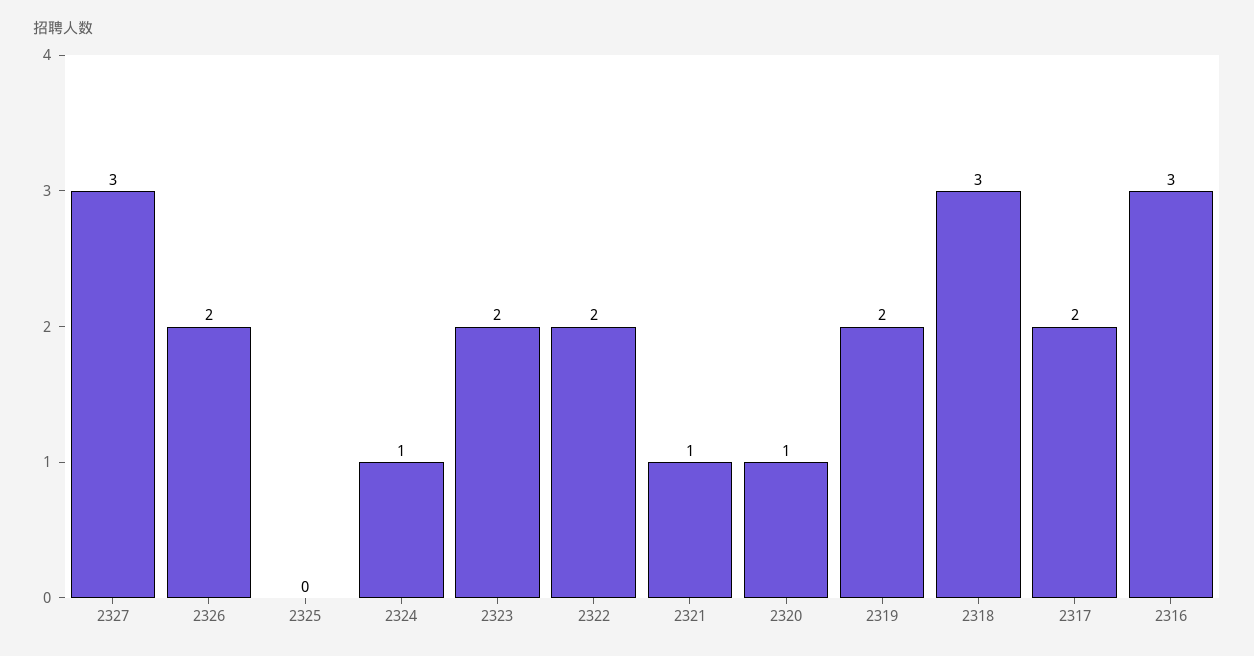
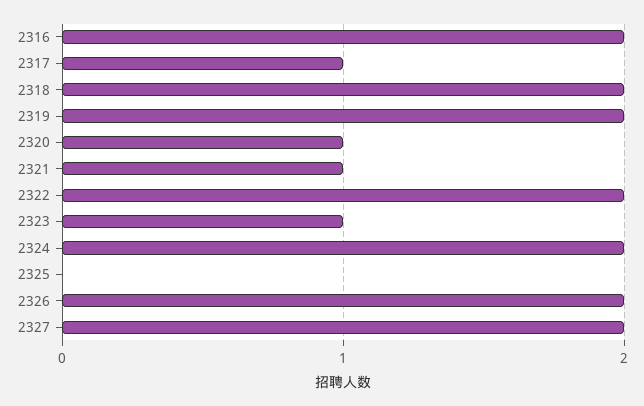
2327: 3 -> 2
2324: 1 -> 2
2323: 2 -> 1
2318: 3 -> 2
2317: 2 -> 1
2316: 3 -> 2

